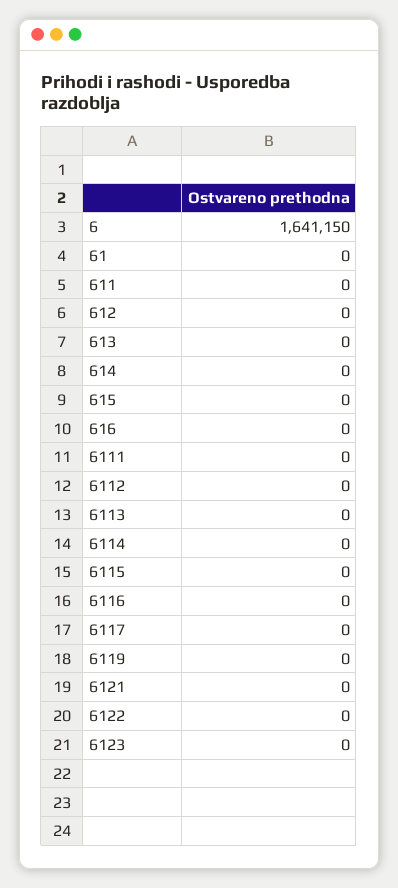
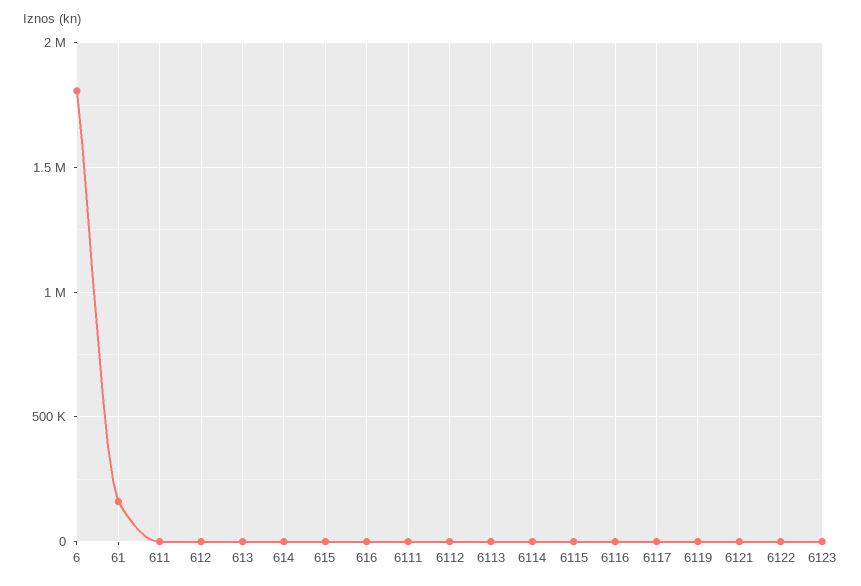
6: 1641150 -> 1800000
61: 0 -> 150000

